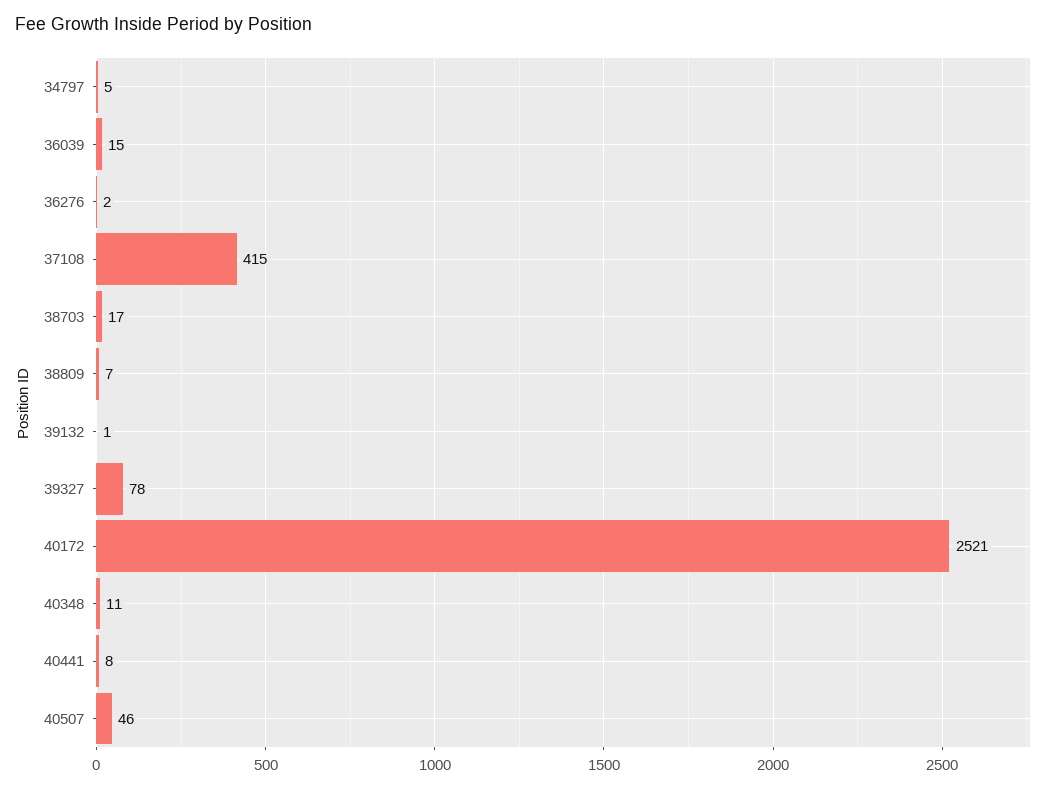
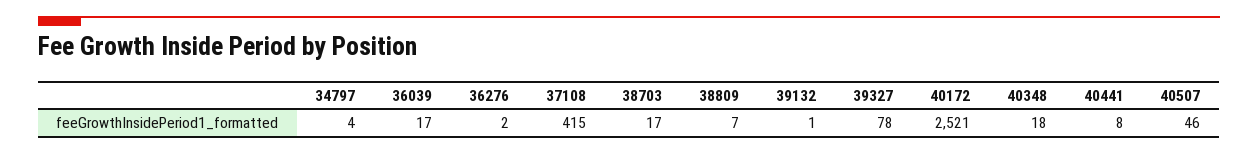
34797: 5 -> 4
36039: 15 -> 17
40348: 11 -> 18

